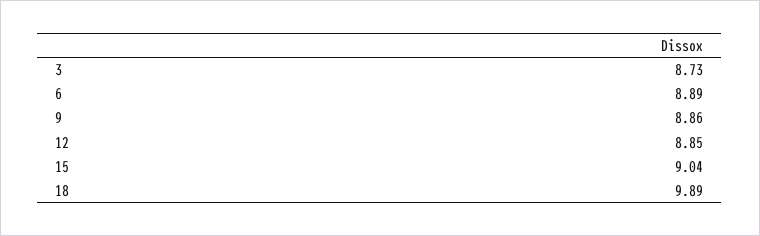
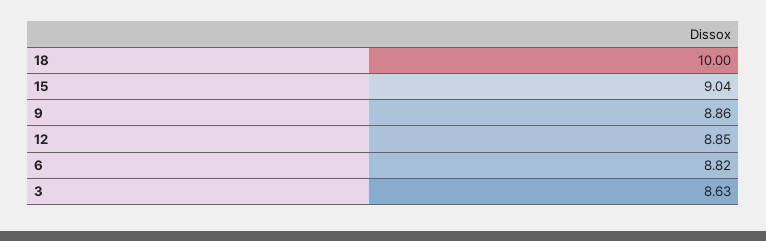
3: 8.73 -> 8.63
6: 8.89 -> 8.82
18: 9.89 -> 10

